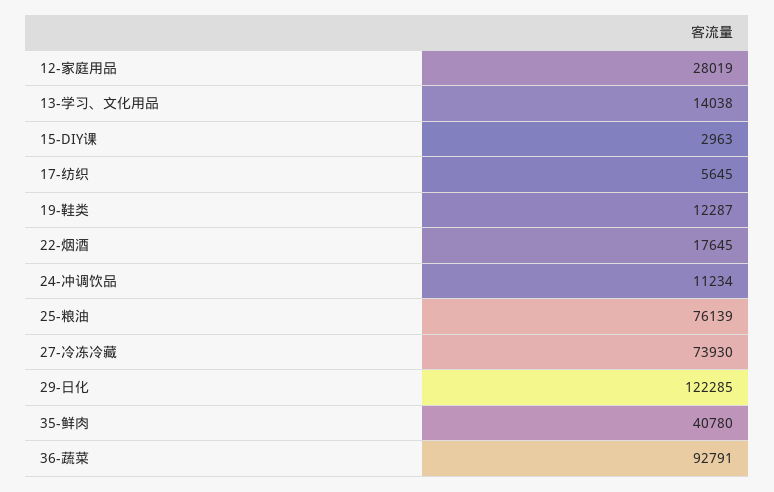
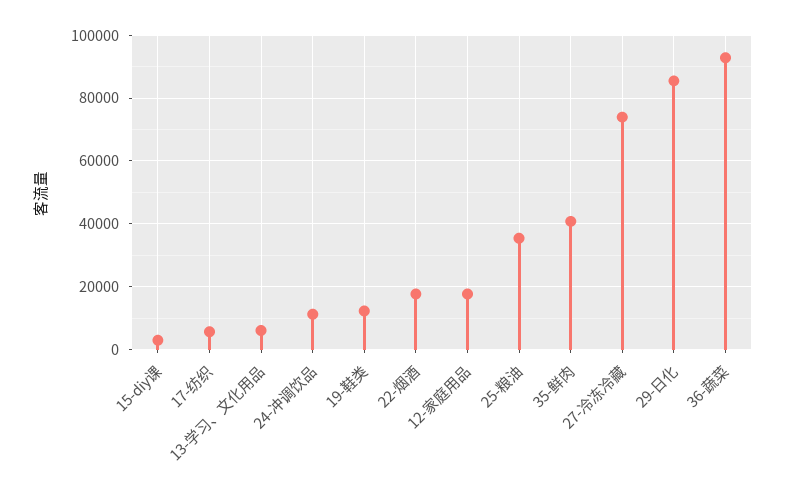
12-家庭用品: 28019 -> 18000
13-学习、文化用品: 14038 -> 6000
25-粮油: 76139 -> 36000
29-日化: 122285 -> 86000

